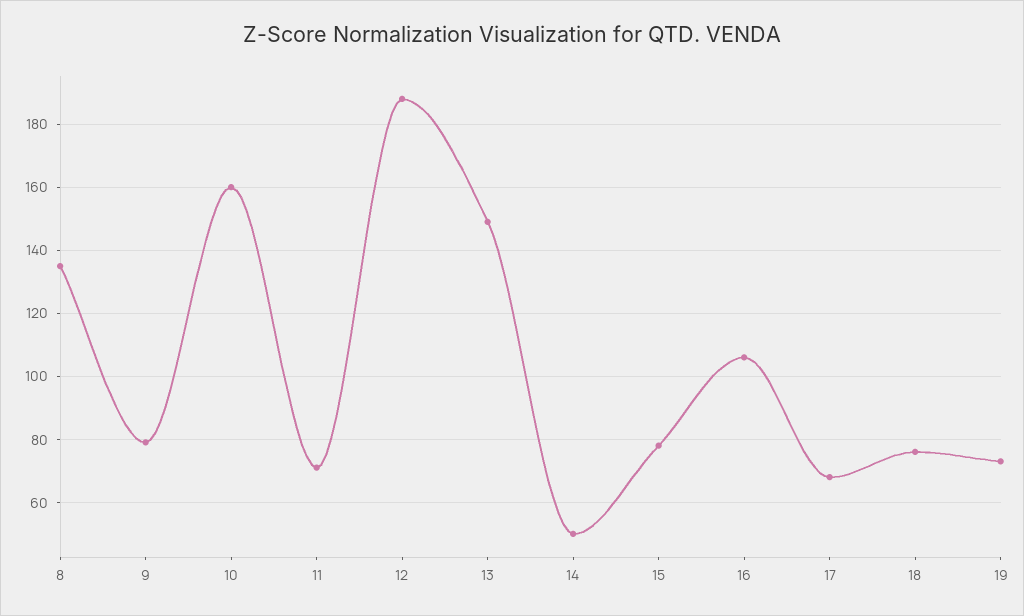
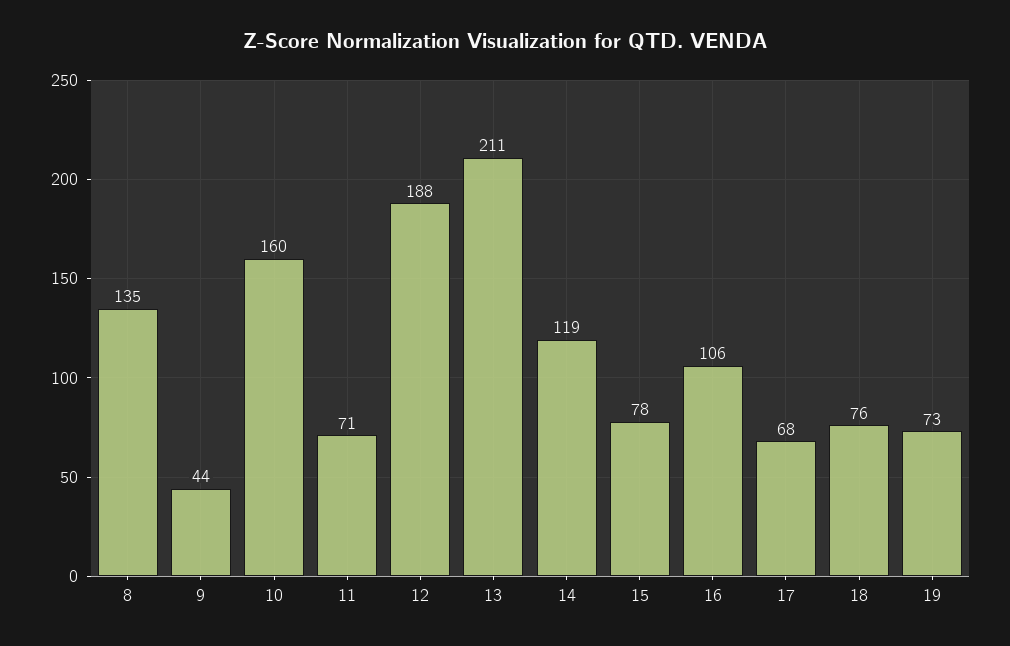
9: 80 -> 44
13: 150 -> 211
14: 50 -> 119

